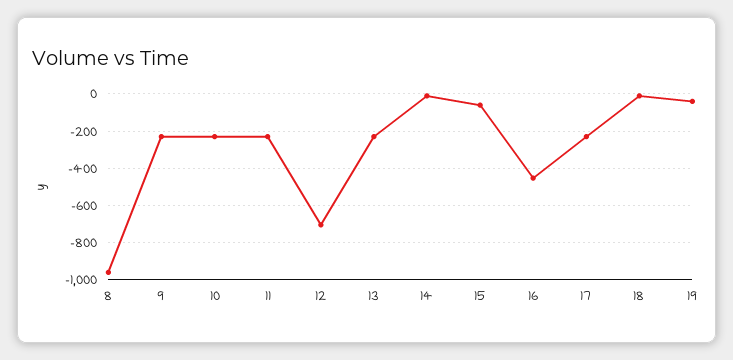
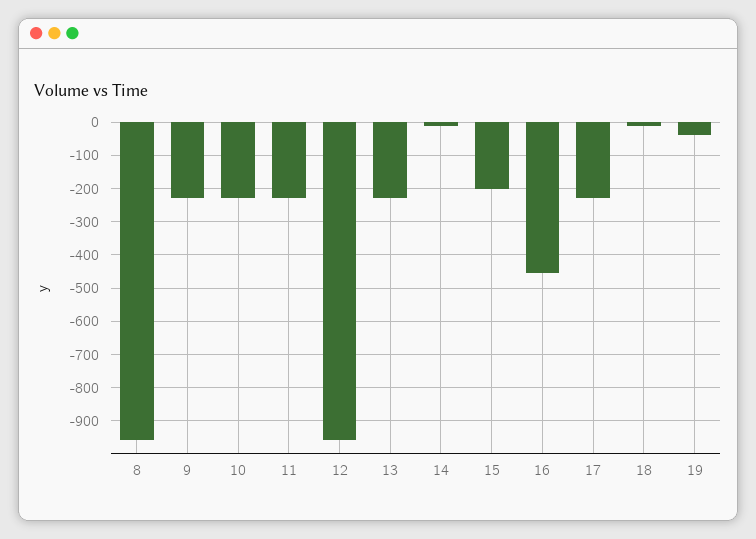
12: -700 -> -960
15: -50 -> -200

